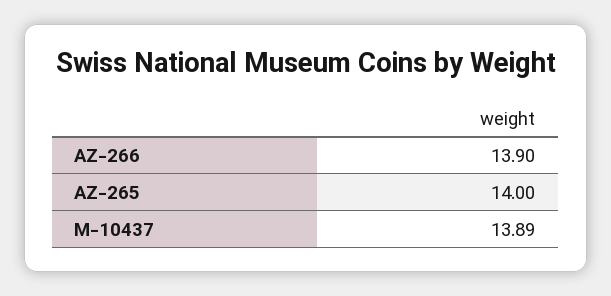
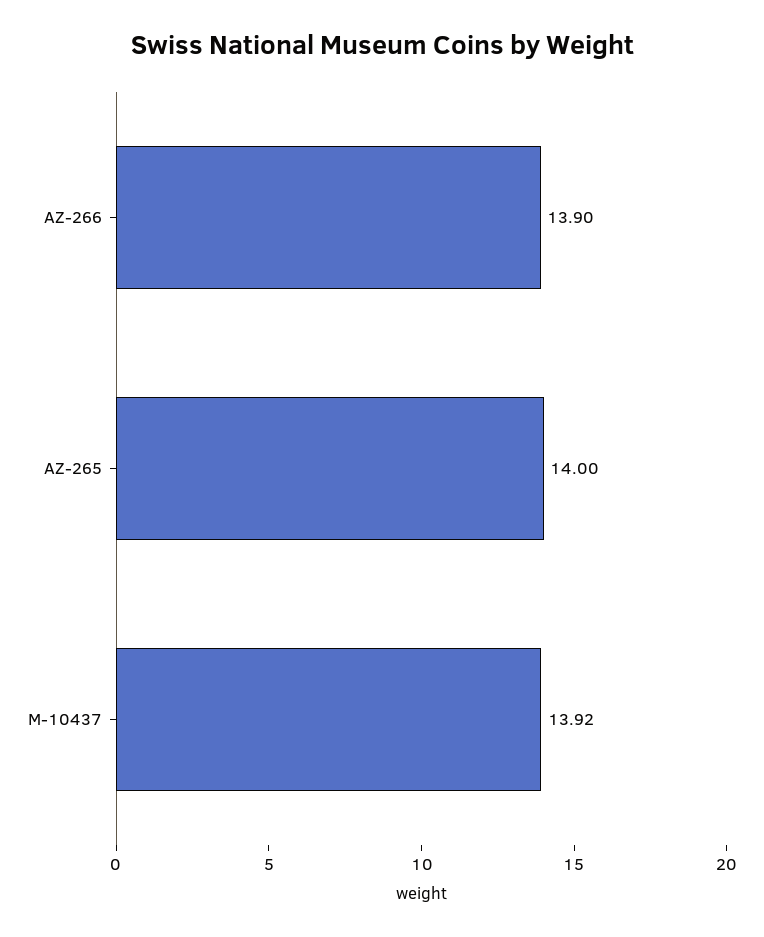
M-10437: 13.89 -> 13.92

